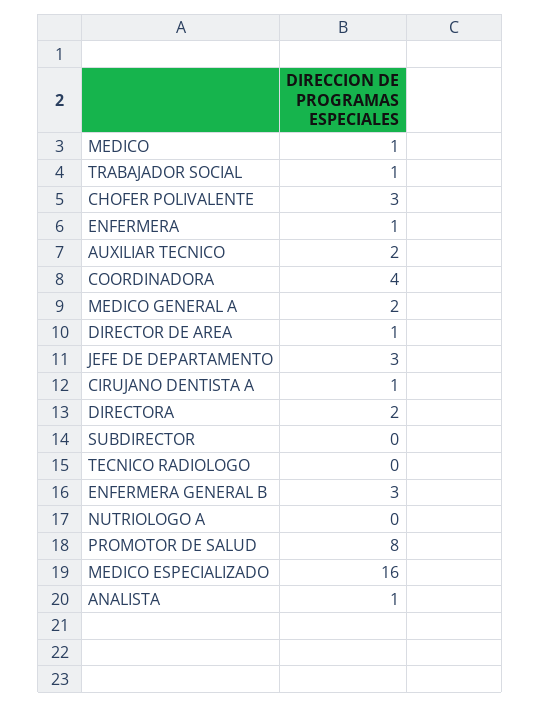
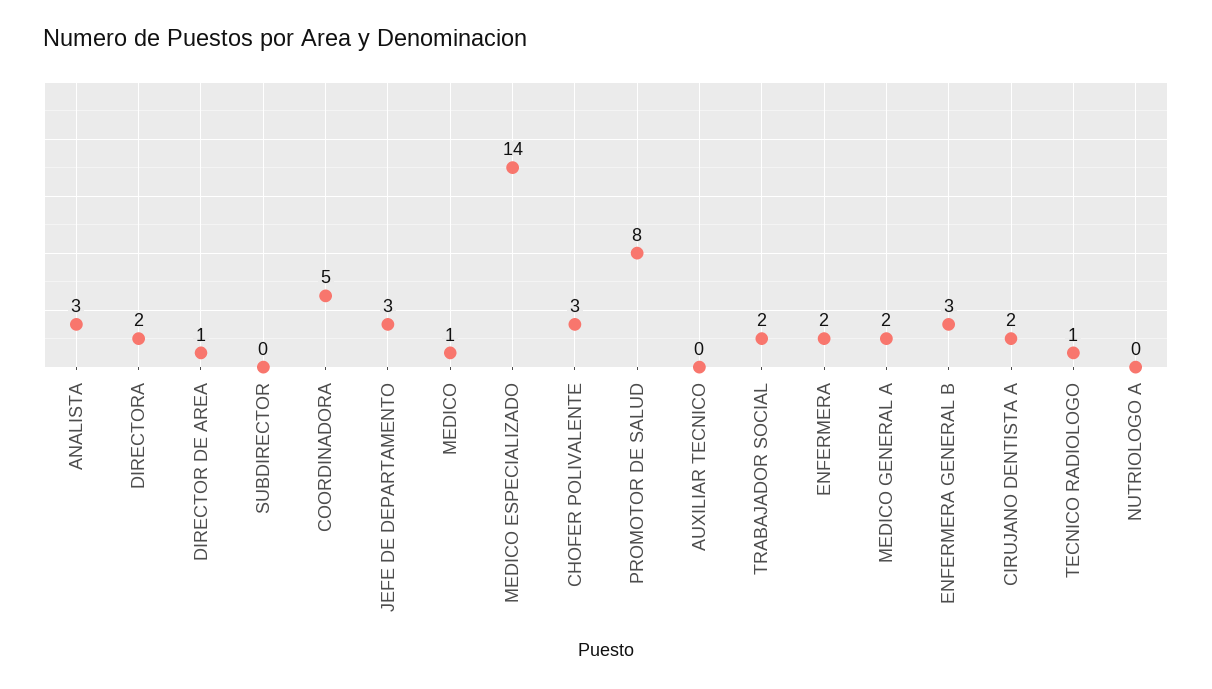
TRABAJADOR SOCIAL: 1 -> 2
ENFERMERA: 1 -> 2
AUXILIAR TECNICO: 2 -> 0
COORDINADORA: 4 -> 5
CIRUJANO DENTISTA A: 1 -> 2
TECNICO RADIOLOGO: 0 -> 1
MEDICO ESPECIALIZADO: 16 -> 14
ANALISTA: 1 -> 3

